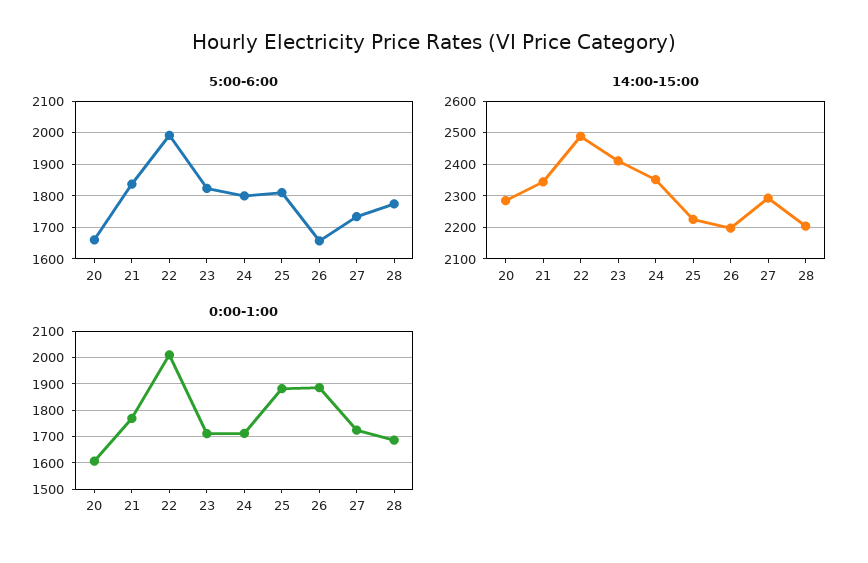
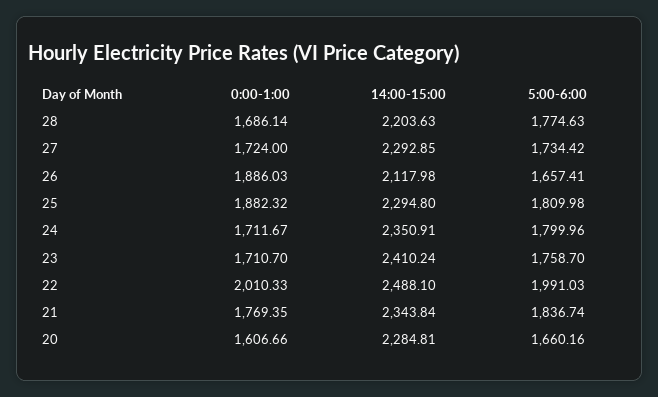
5:00-6:00, 23: 1820 -> 1758.7
14:00-15:00, 25: 2220 -> 2294.8
14:00-15:00, 26: 2200 -> 2117.98

